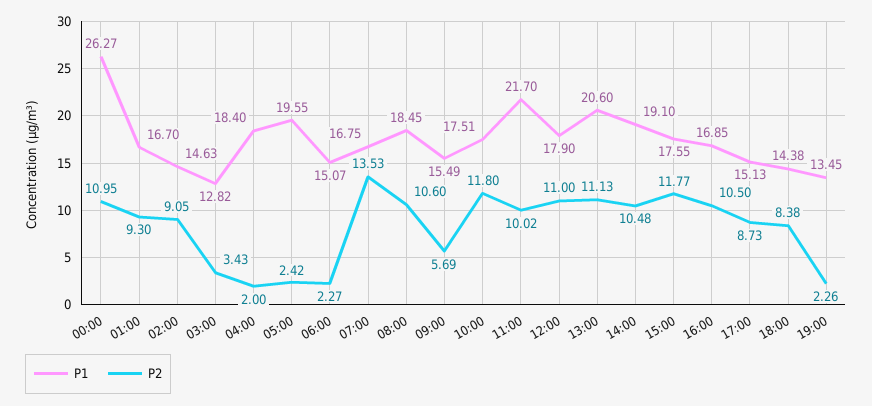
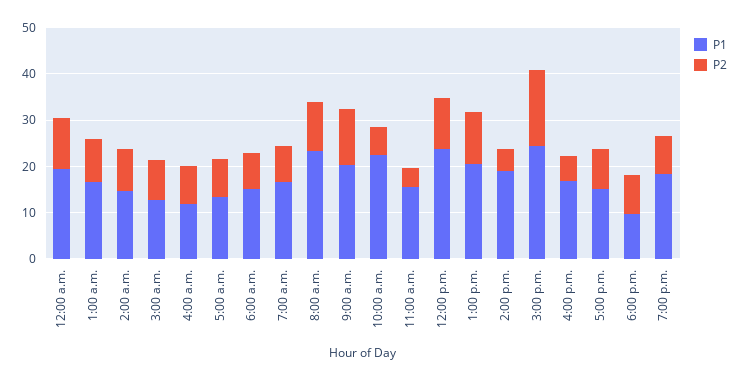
P1, 00:00: 26.27 -> 20
P2, 03:00: 3.43 -> 8
P1, 04:00: 18.4 -> 12
P2, 04:00: 2 -> 8
P1, 05:00: 19.55 -> 14
P2, 05:00: 2.42 -> 8
P2, 06:00: 2.27 -> 8
P2, 07:00: 13.53 -> 8
P1, 08:00: 18.45 -> 24
P1, 09:00: 15.49 -> 20
P2, 09:00: 5.69 -> 12
P1, 10:00: 17.51 -> 22
P2, 10:00: 11.8 -> 6
P1, 11:00: 21.7 -> 16
P2, 11:00: 10.02 -> 4
P1, 12:00: 17.9 -> 24
P2, 14:00: 10.48 -> 4
P1, 15:00: 17.55 -> 24
P2, 15:00: 11.77 -> 16
P2, 16:00: 10.5 -> 6
P1, 18:00: 14.38 -> 10
P1, 19:00: 13.45 -> 18
P2, 19:00: 2.26 -> 8

